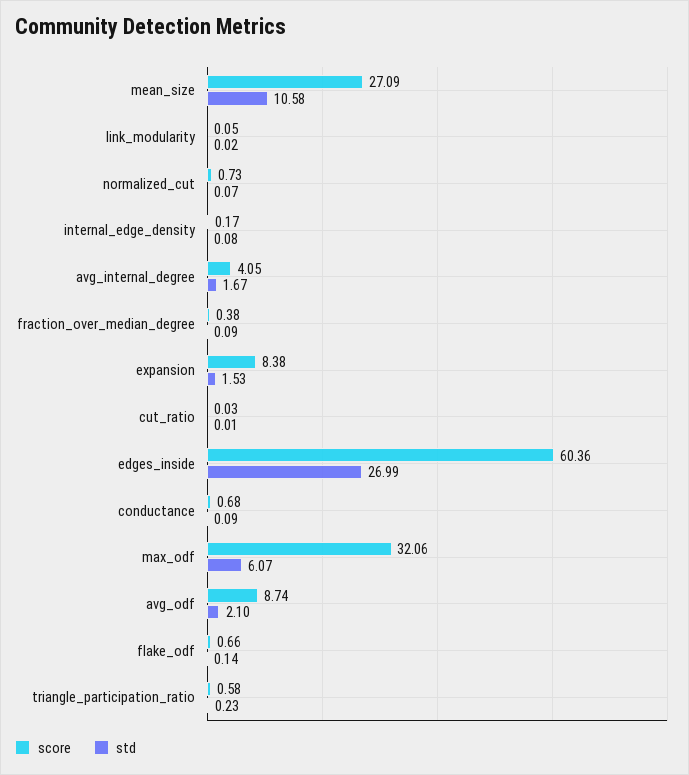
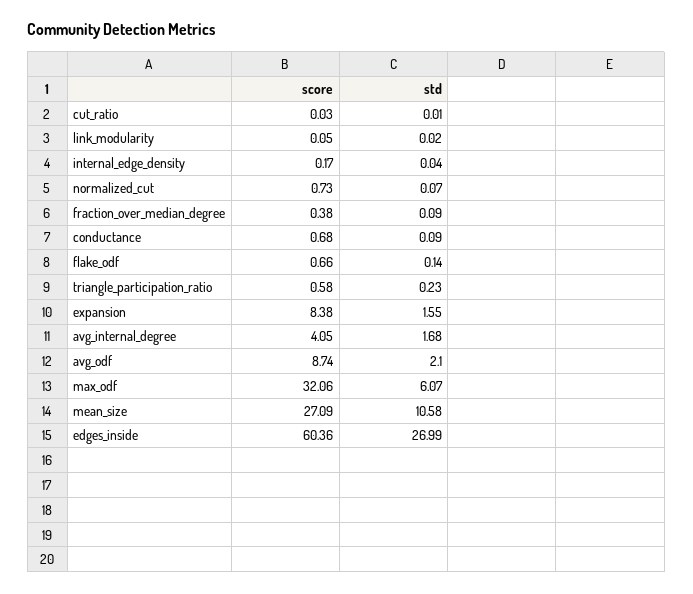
std, internal_edge_density: 0.08 -> 0.04
std, avg_internal_degree: 1.67 -> 1.68
std, expansion: 1.53 -> 1.55

